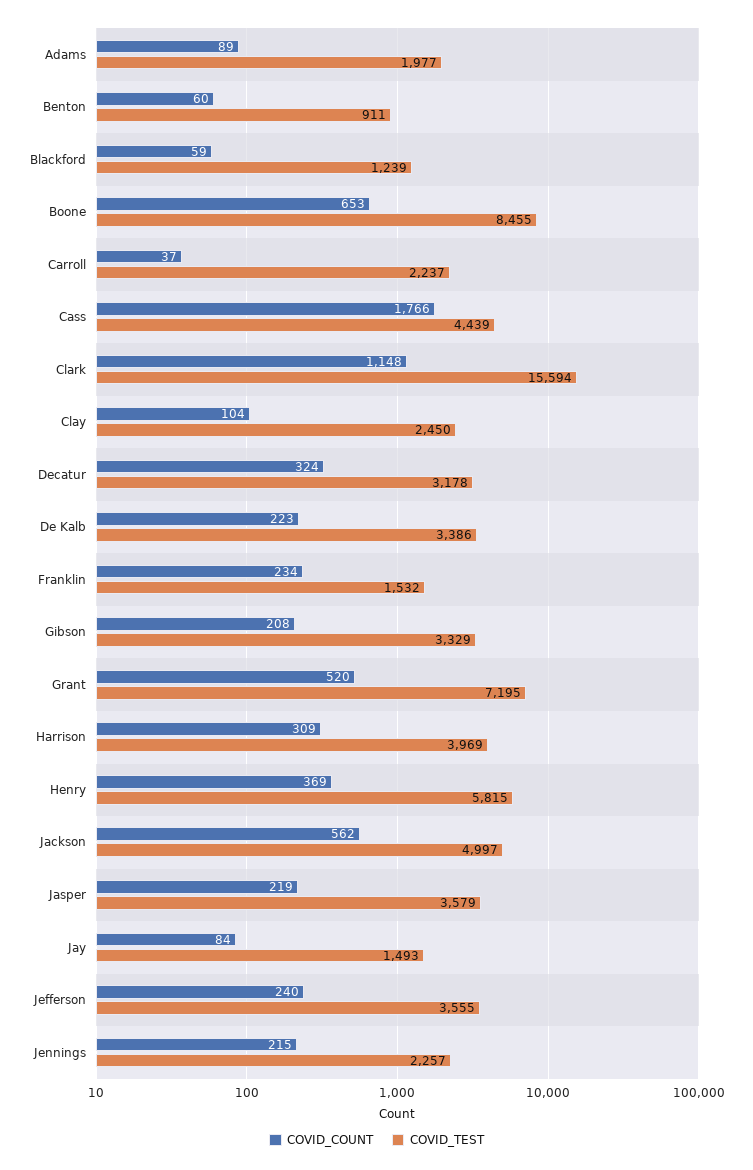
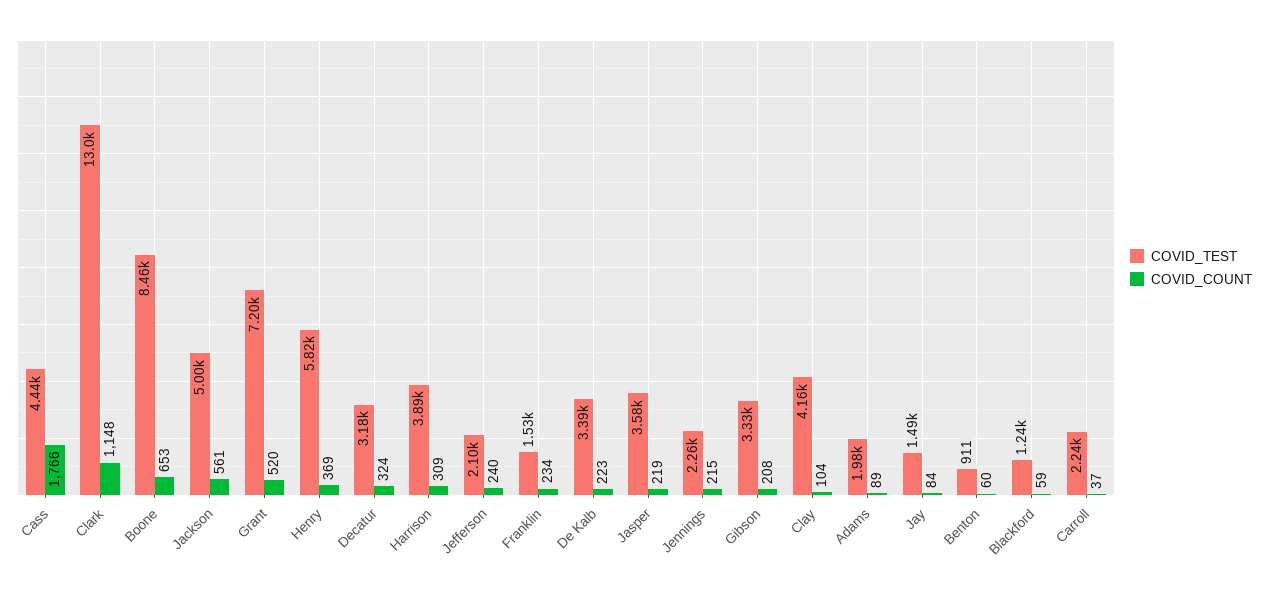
COVID_TEST, Clark: 15594 -> 13000
COVID_TEST, Clay: 2450 -> 4160
COVID_TEST, Harrison: 3969 -> 3890
COVID_COUNT, Jackson: 562 -> 561
COVID_TEST, Jefferson: 3555 -> 2100

